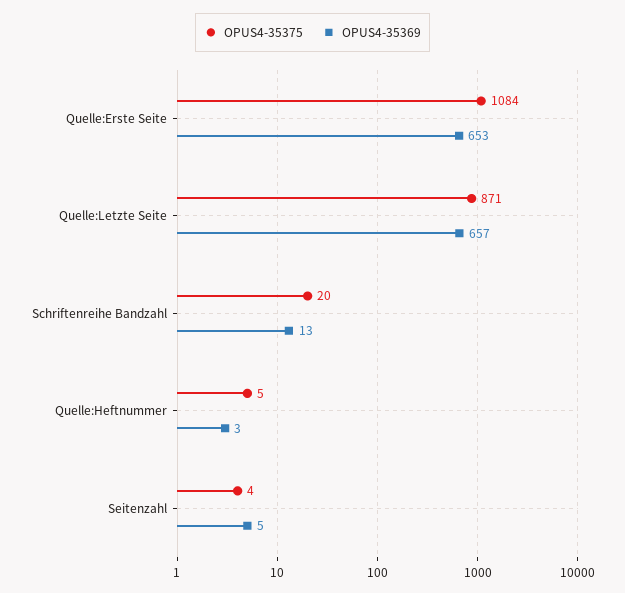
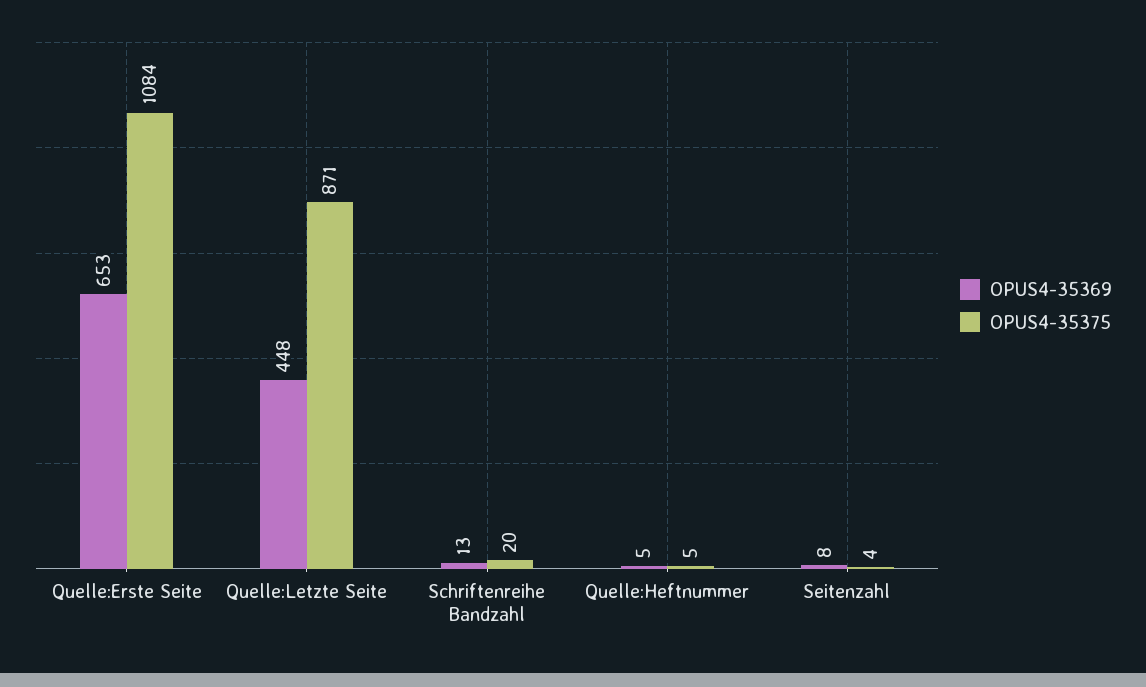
OPUS4-35369, Quelle:Letzte Seite: 657 -> 448
OPUS4-35369, Quelle:Heftnummer: 3 -> 5
OPUS4-35369, Seitenzahl: 5 -> 8

